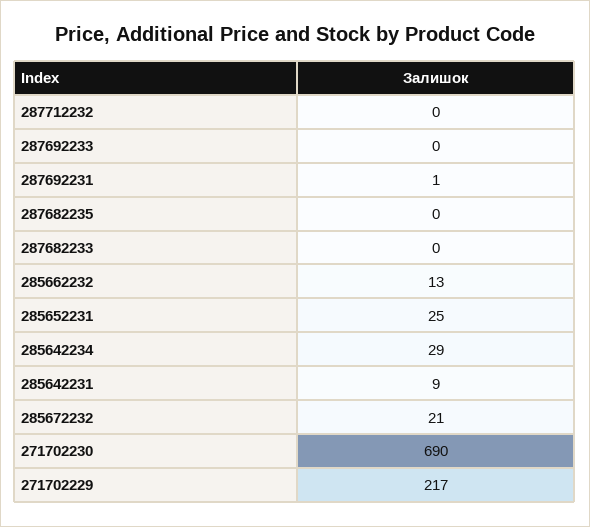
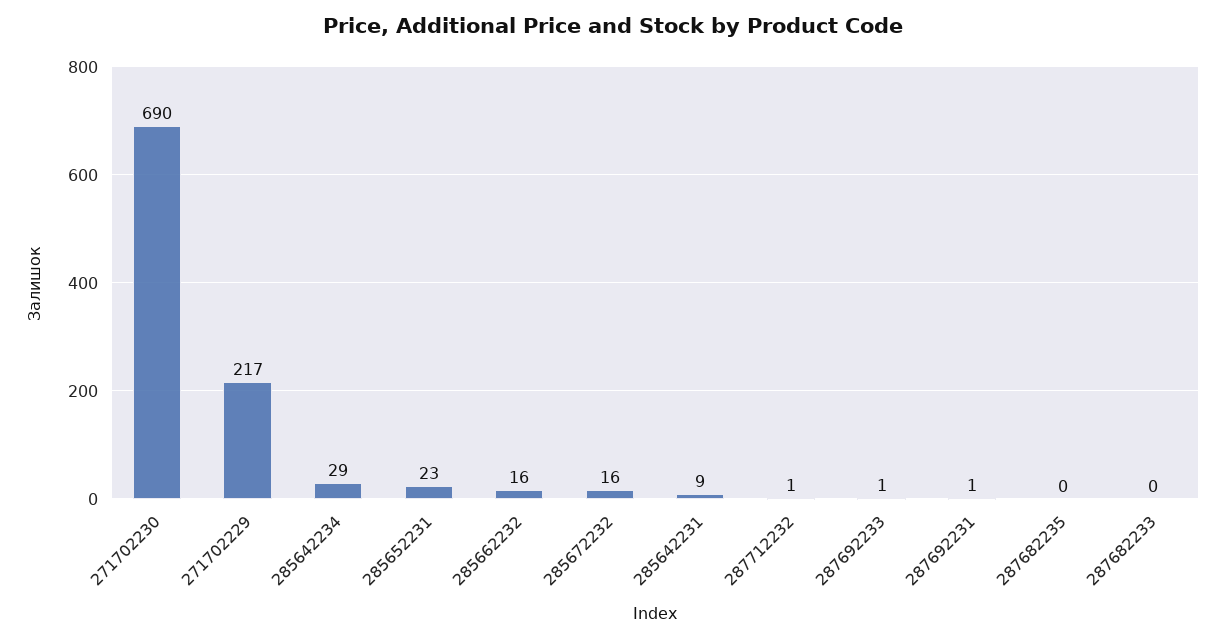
287712232: 0 -> 1
287692233: 0 -> 1
285662232: 13 -> 16
285652231: 25 -> 23
285672232: 21 -> 16

